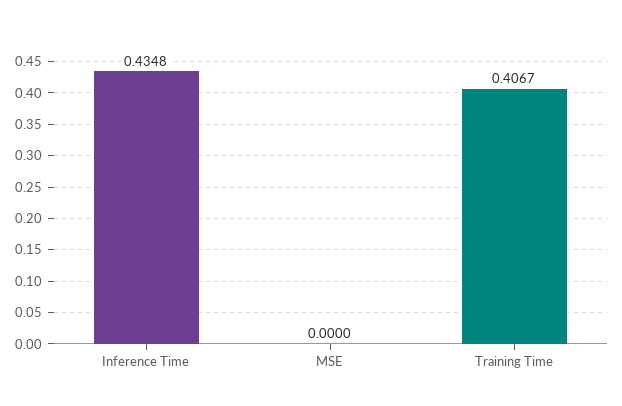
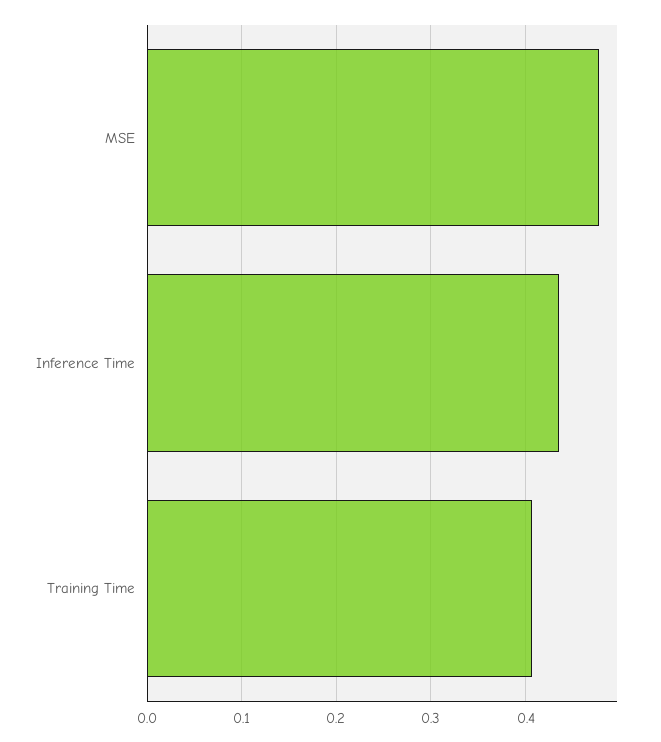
MSE: 0 -> 0.48

